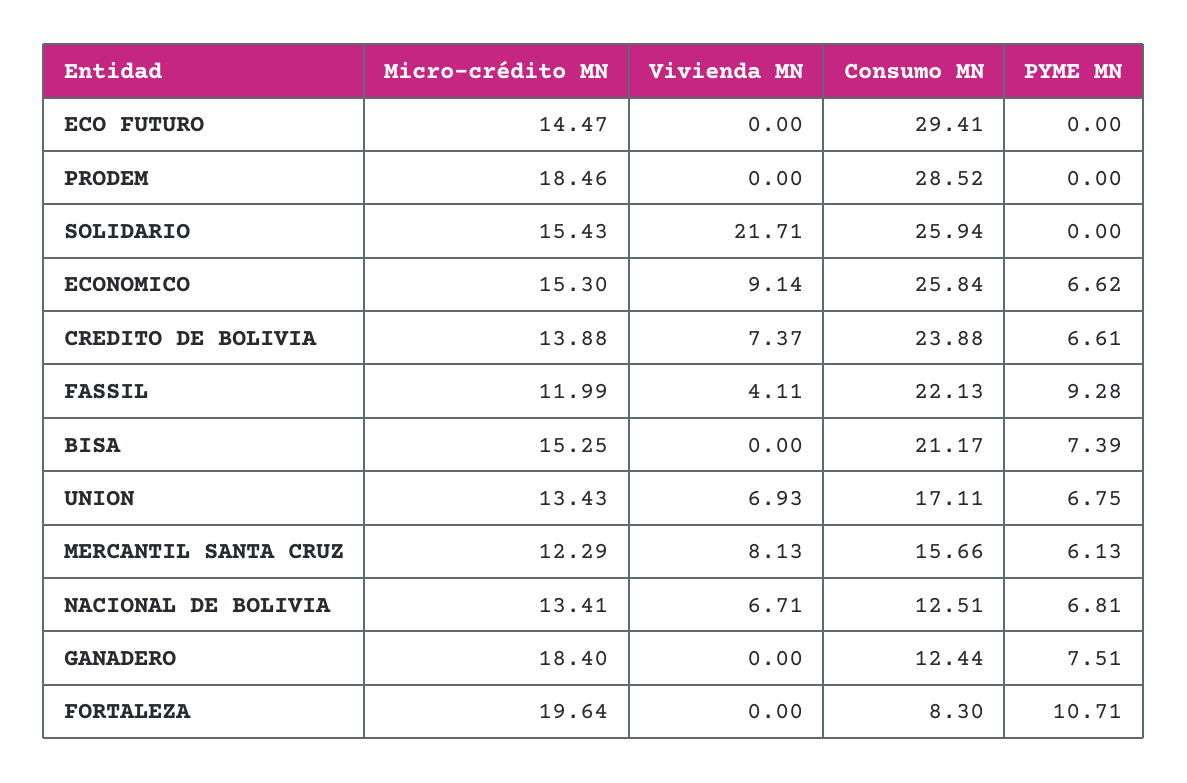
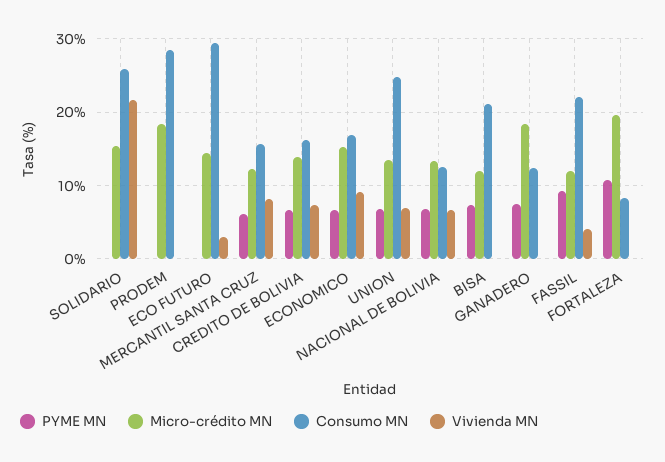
Vivienda MN, ECO FUTURO: 0 -> 3
Consumo MN, ECONOMICO: 25.84 -> 17
Consumo MN, CREDITO DE BOLIVIA: 23.88 -> 16
Micro-crédito MN, BISA: 15.25 -> 12
Consumo MN, UNION: 17.11 -> 25

